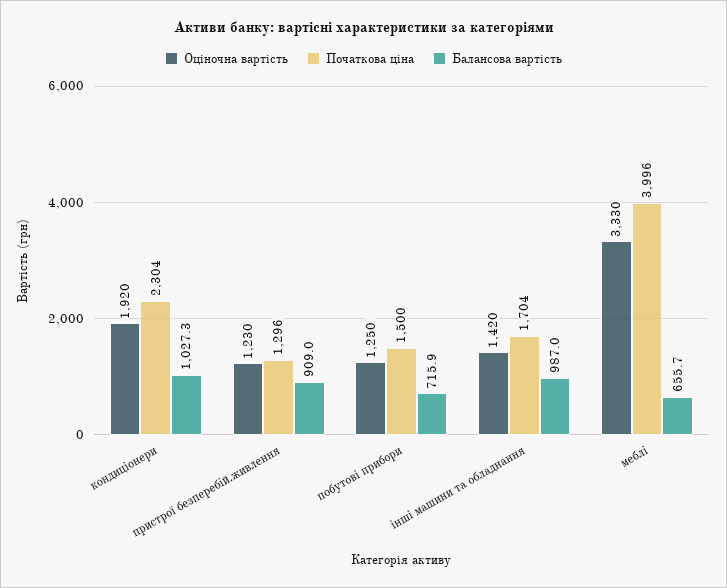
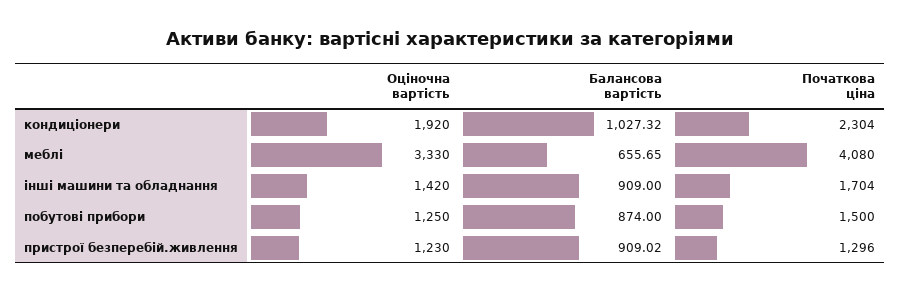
Балансова вартість, побутові прибори: 715.9 -> 874
Балансова вартість, інші машини та обладнання: 987 -> 909
Початкова ціна, меблі: 3996 -> 4080

